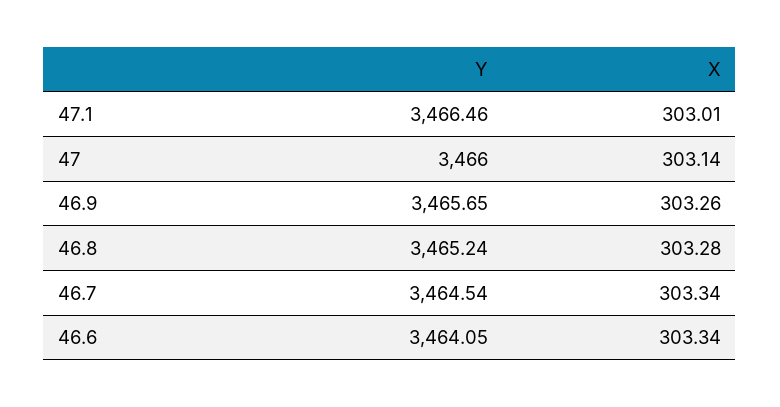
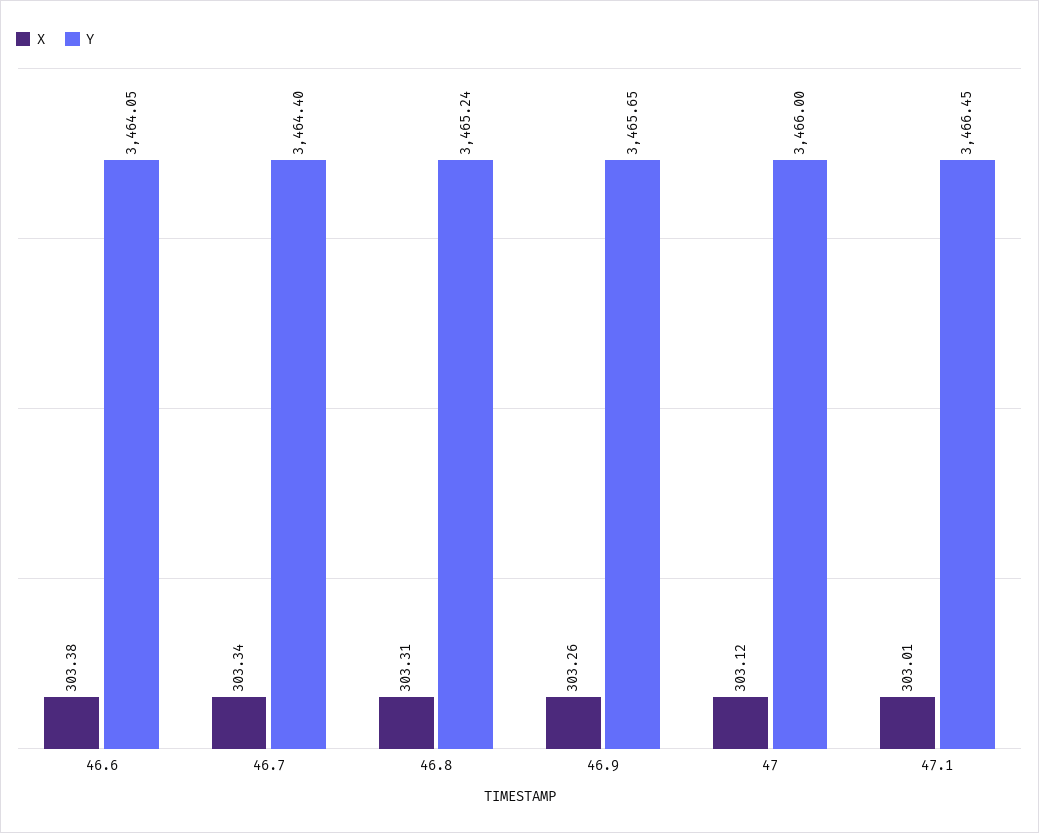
Y, 47.1: 3466.46 -> 3466.45
X, 47: 303.14 -> 303.12
X, 46.8: 303.28 -> 303.31
Y, 46.7: 3464.54 -> 3464.4
X, 46.6: 303.34 -> 303.38

